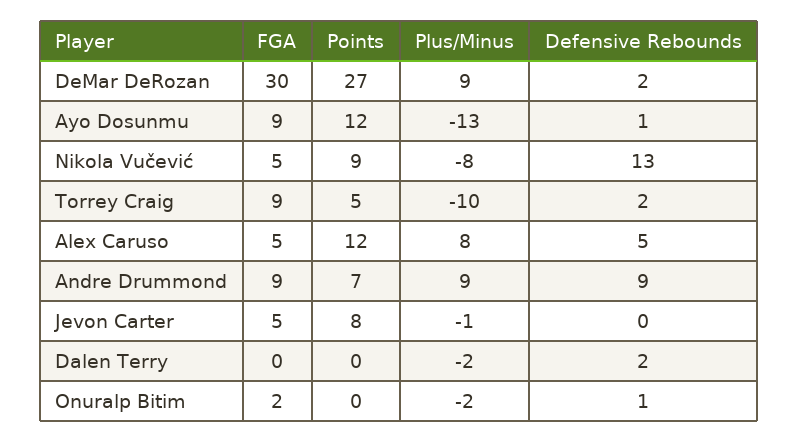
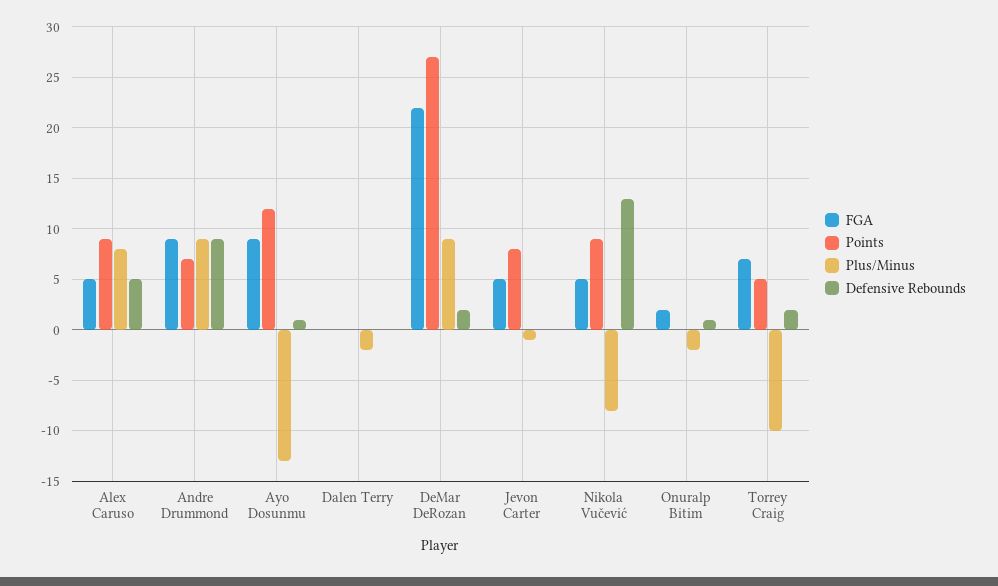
FGA, DeMar DeRozan: 30 -> 22
FGA, Torrey Craig: 9 -> 7
Points, Alex Caruso: 12 -> 9
Defensive Rebounds, Dalen Terry: 2 -> 0

